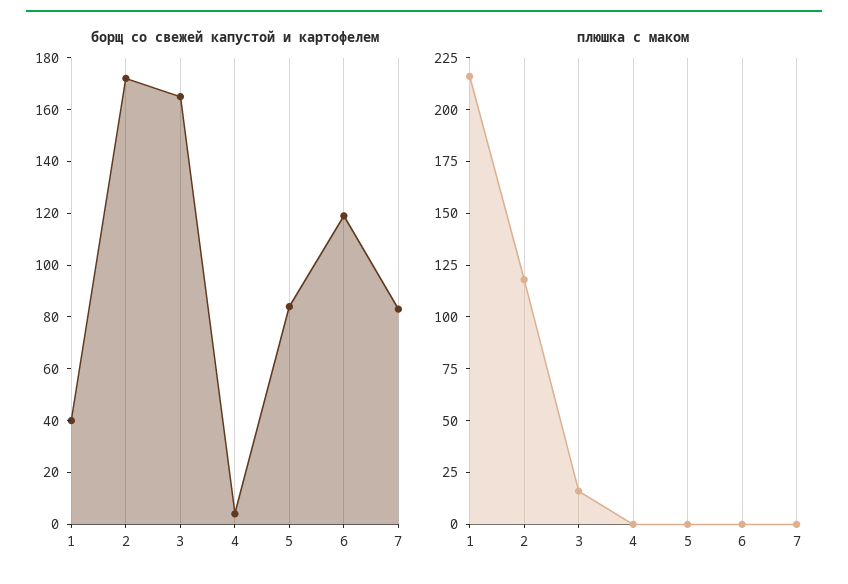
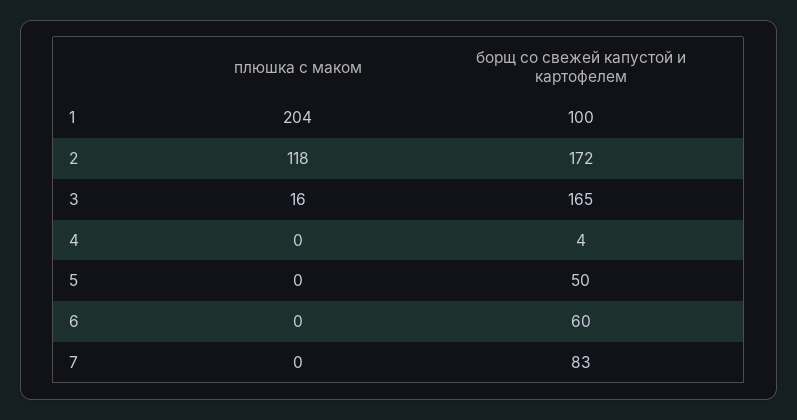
борщ со свежей капустой и картофелем, 1: 40 -> 100
борщ со свежей капустой и картофелем, 5: 85 -> 50
борщ со свежей капустой и картофелем, 6: 120 -> 60
плюшка с маком, 1: 215 -> 204

